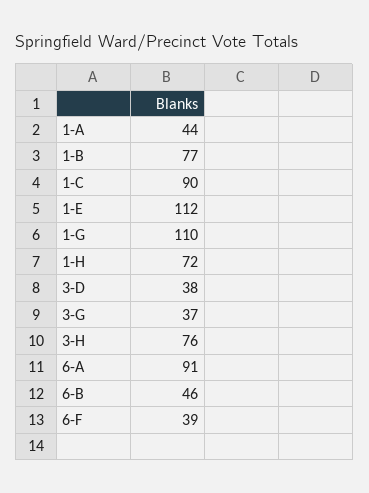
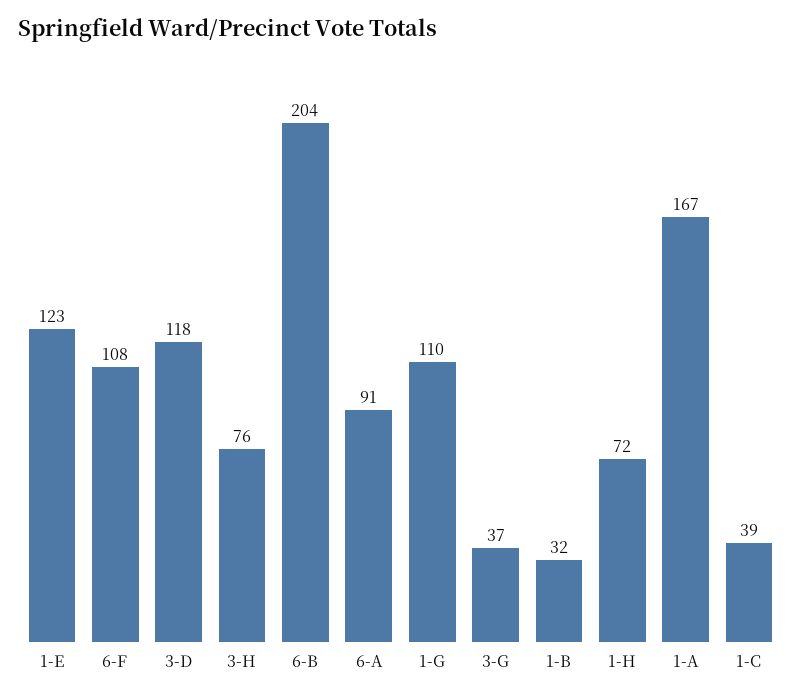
1-A: 44 -> 167
1-B: 77 -> 32
1-C: 90 -> 39
1-E: 112 -> 123
3-D: 38 -> 118
6-B: 46 -> 204
6-F: 39 -> 108

